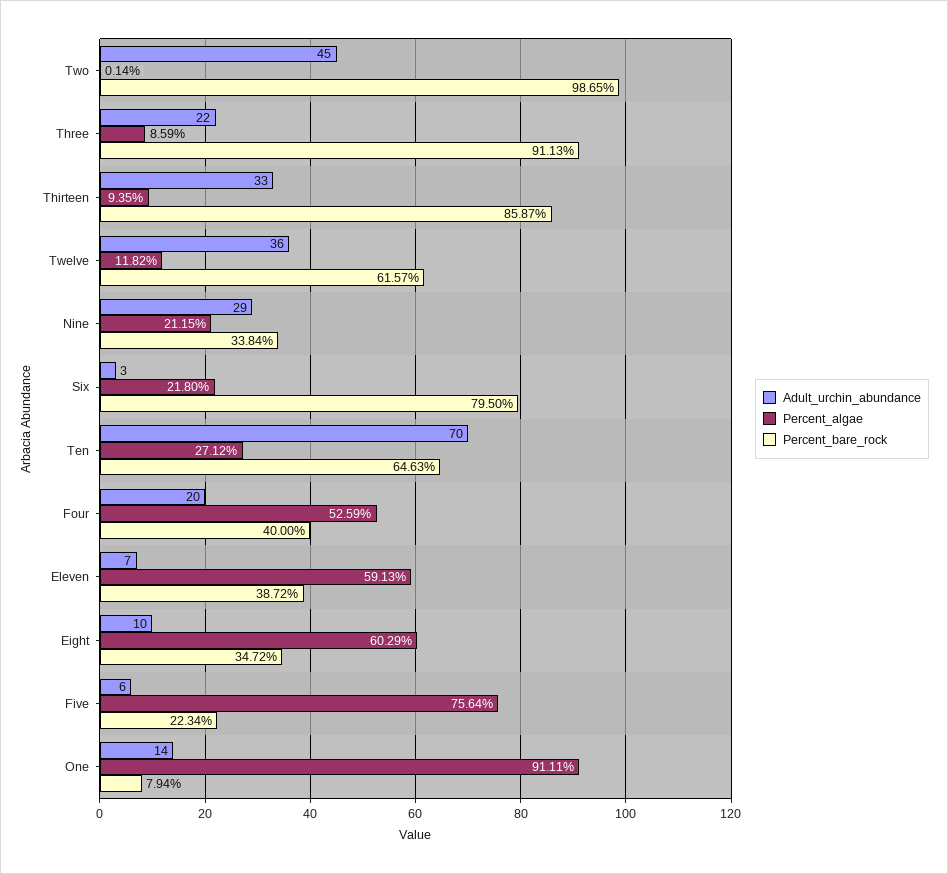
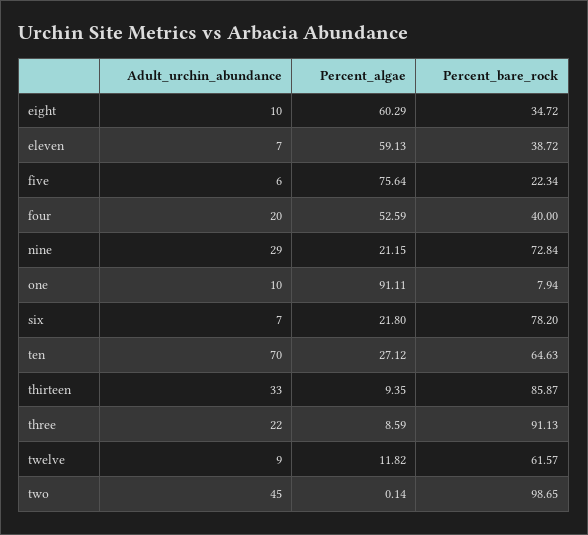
Adult_urchin_abundance, Twelve: 36 -> 9
Percent_bare_rock, Nine: 33.84 -> 72.84
Adult_urchin_abundance, Six: 3 -> 7
Percent_bare_rock, Six: 79.5 -> 78.2
Adult_urchin_abundance, One: 14 -> 10

